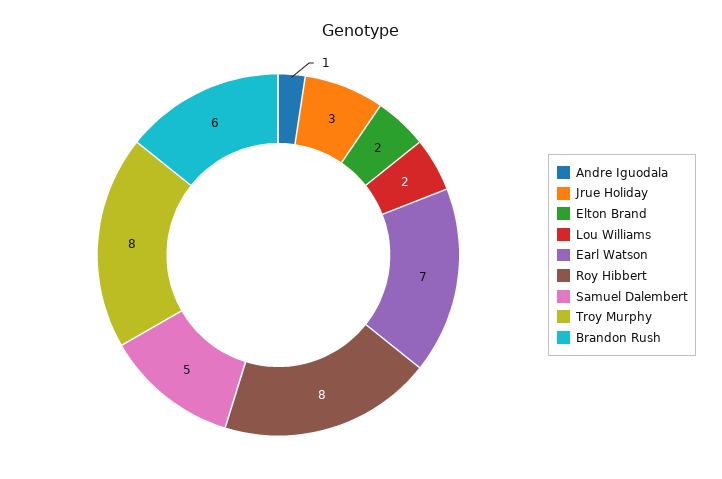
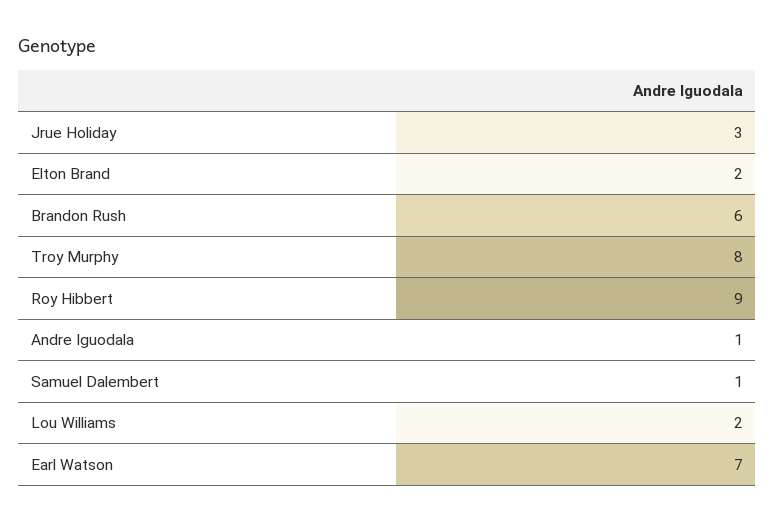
Roy Hibbert: 8 -> 9
Samuel Dalembert: 5 -> 1

